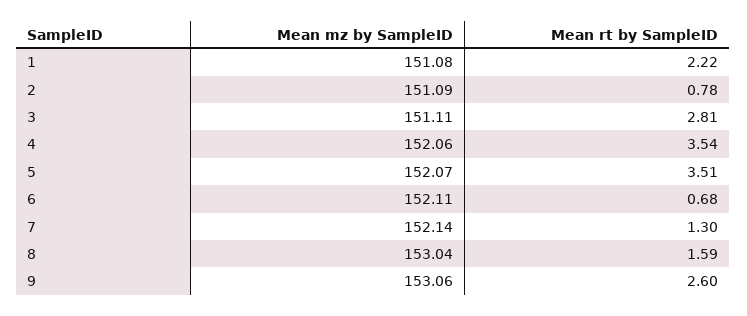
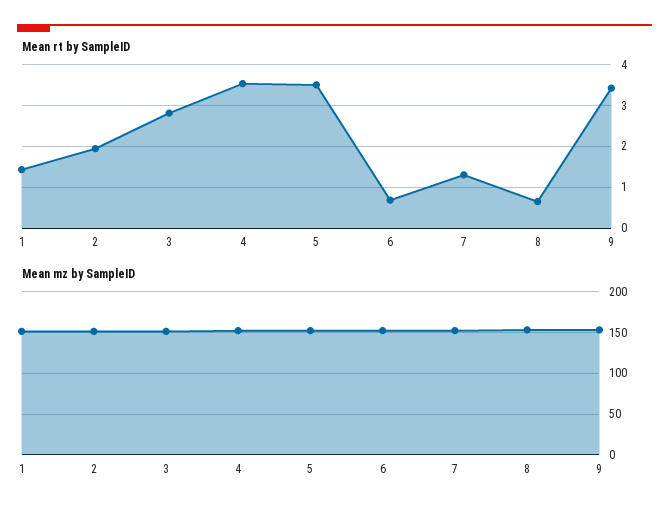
Mean rt by SampleID, 1: 2.22 -> 1.4
Mean rt by SampleID, 2: 0.78 -> 2
Mean rt by SampleID, 8: 1.59 -> 0.6
Mean rt by SampleID, 9: 2.6 -> 3.4

